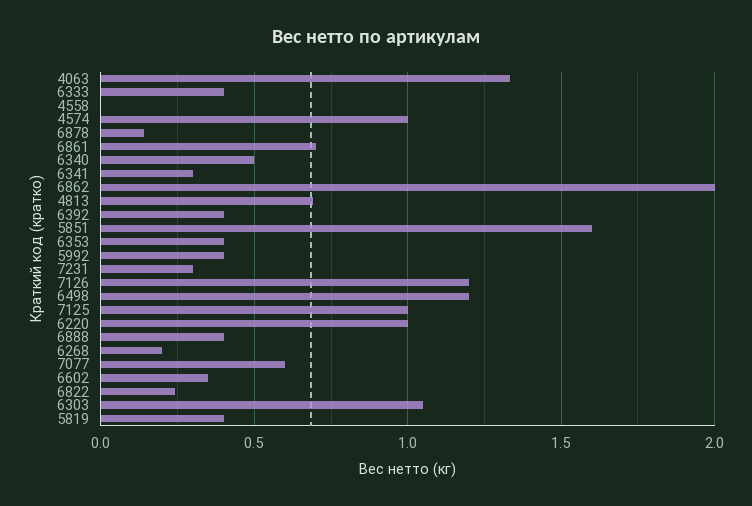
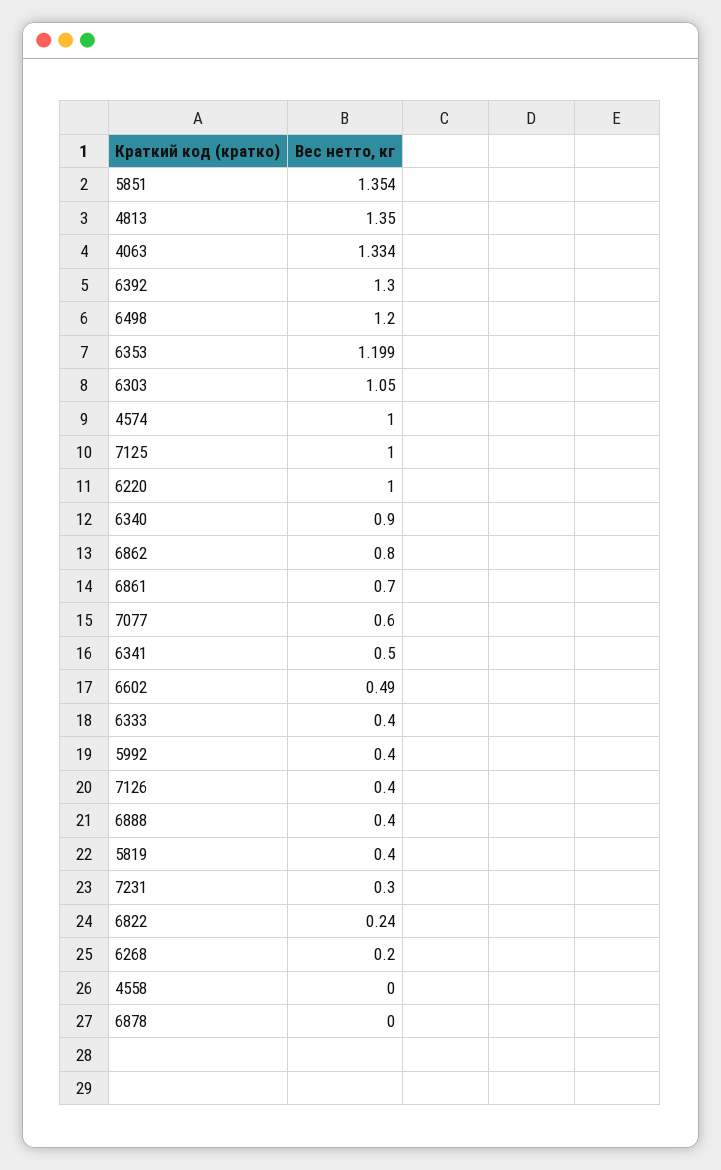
6878: 0.15 -> 0
6340: 0.5 -> 0.9
6341: 0.3 -> 0.5
6862: 2 -> 0.8
4813: 0.7 -> 1.35
6392: 0.4 -> 1.3
5851: 1.6 -> 1.354
6353: 0.4 -> 1.199
7126: 1.2 -> 0.4
6602: 0.35 -> 0.49

